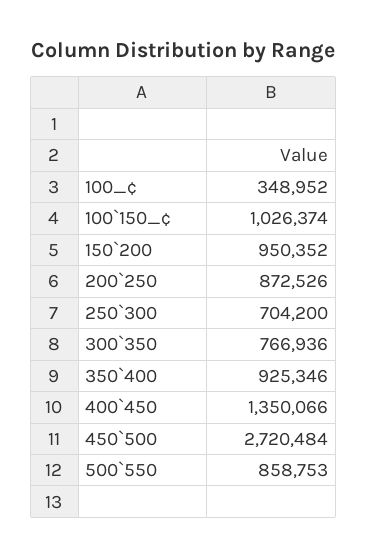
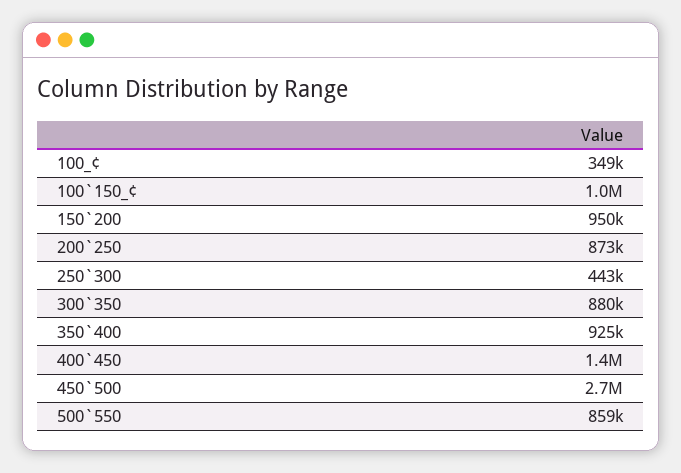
250`300: 704200 -> 443000
300`350: 766936 -> 880000

